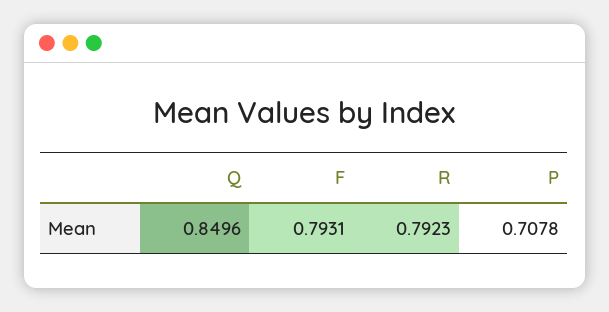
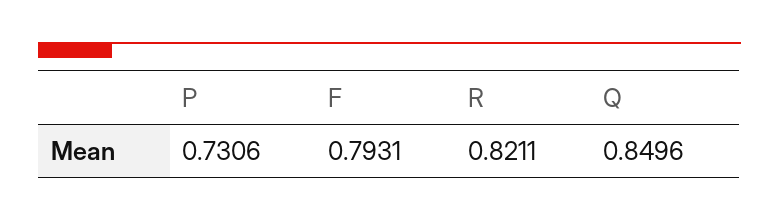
R: 0.7923 -> 0.8211
P: 0.7078 -> 0.7306

